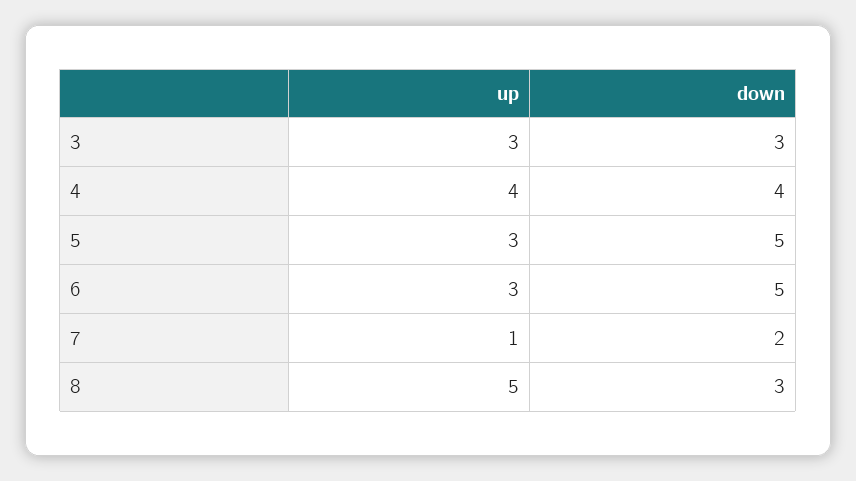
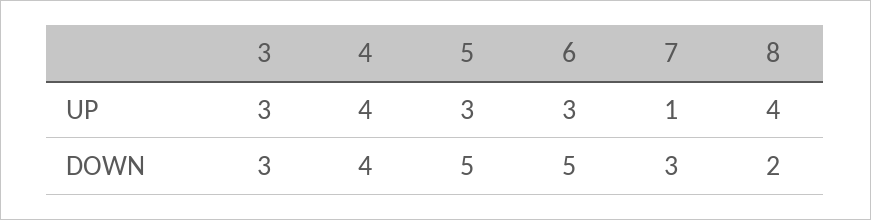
down, 7: 2 -> 3
up, 8: 5 -> 4
down, 8: 3 -> 2

